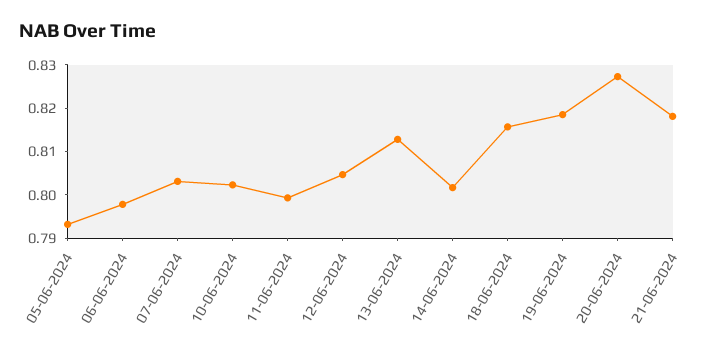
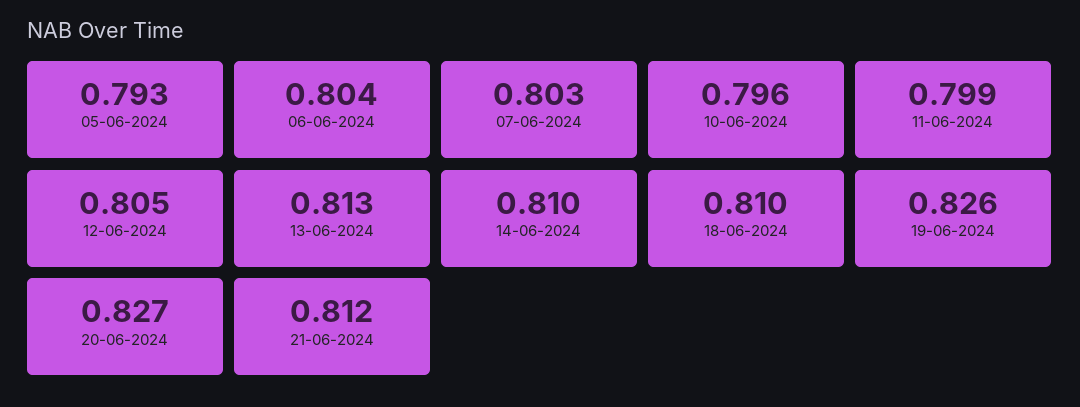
06-06-2024: 0.798 -> 0.804
10-06-2024: 0.802 -> 0.796
14-06-2024: 0.802 -> 0.81
18-06-2024: 0.816 -> 0.81
19-06-2024: 0.818 -> 0.826
21-06-2024: 0.818 -> 0.812

